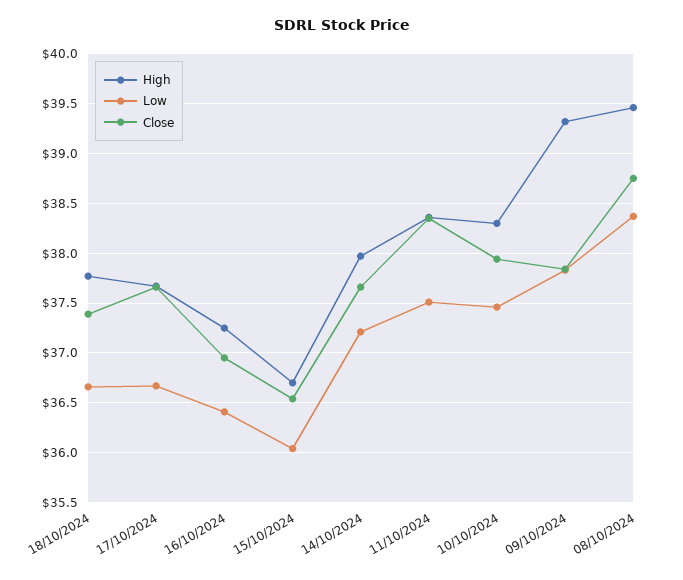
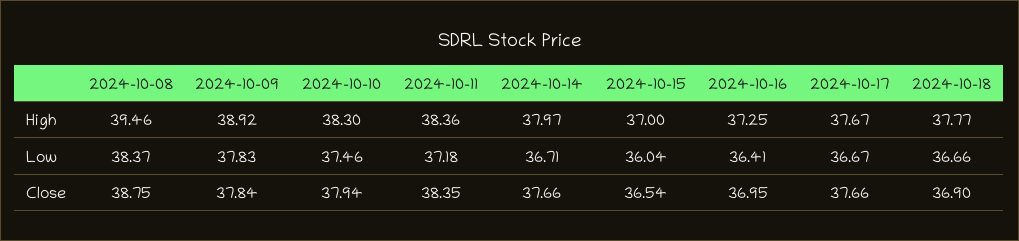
Close, 18/10/2024: 37.4 -> 36.9
High, 15/10/2024: 36.7 -> 37
Low, 14/10/2024: 37.2 -> 36.71
Low, 11/10/2024: 37.5 -> 37.18
High, 09/10/2024: 39.3 -> 38.92

